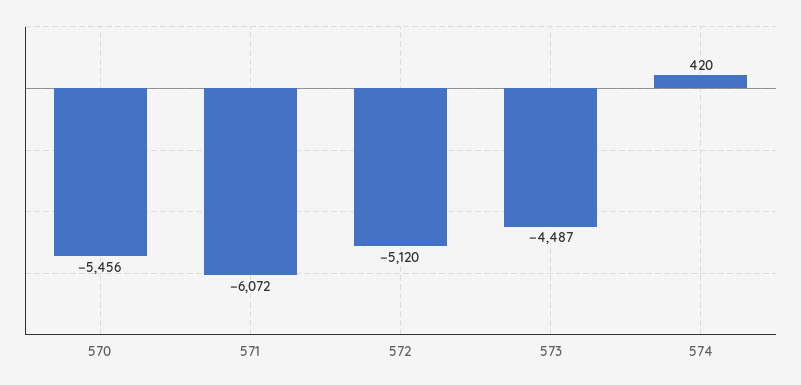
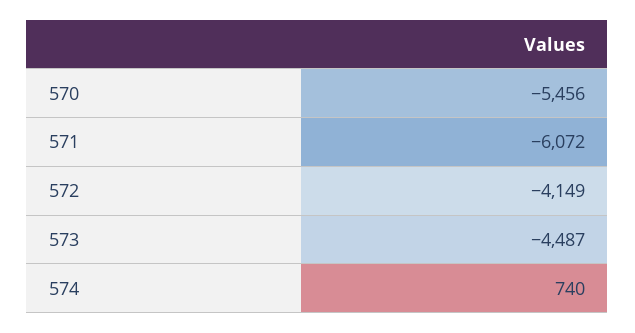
572: -5120 -> -4149
574: 420 -> 740

